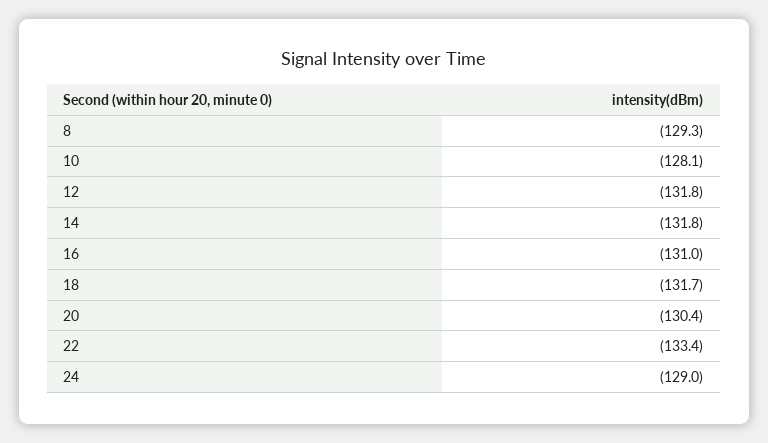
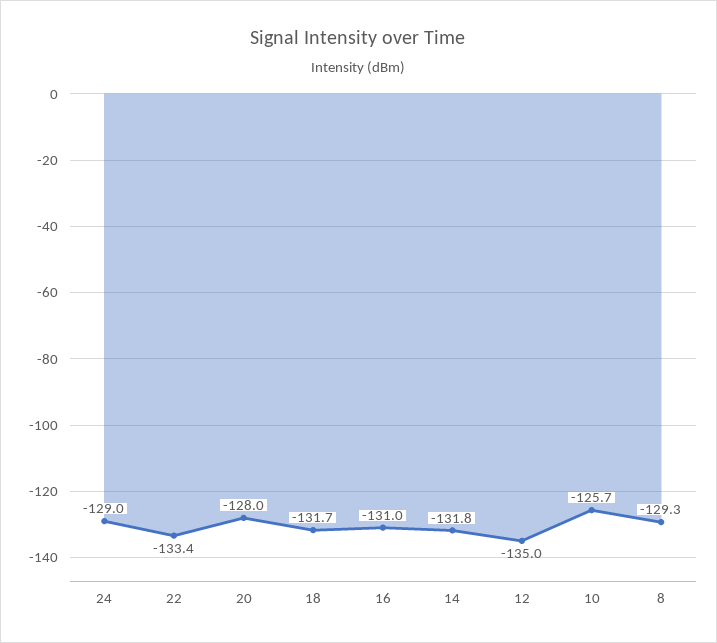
10: -128.1 -> -125.7
12: -131.8 -> -135
20: -130.4 -> -128

